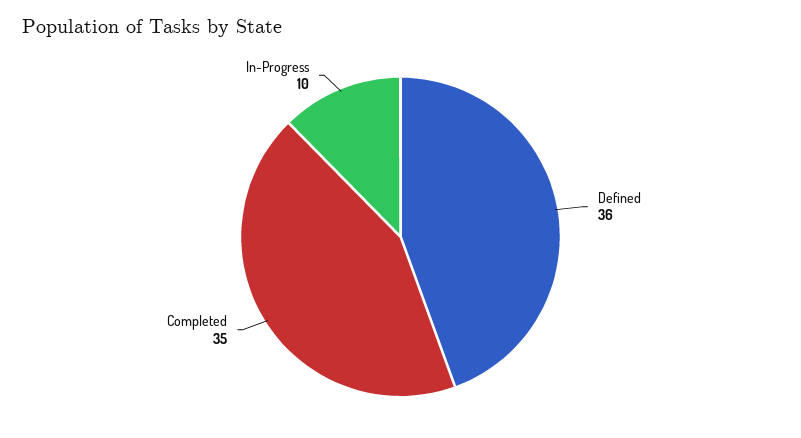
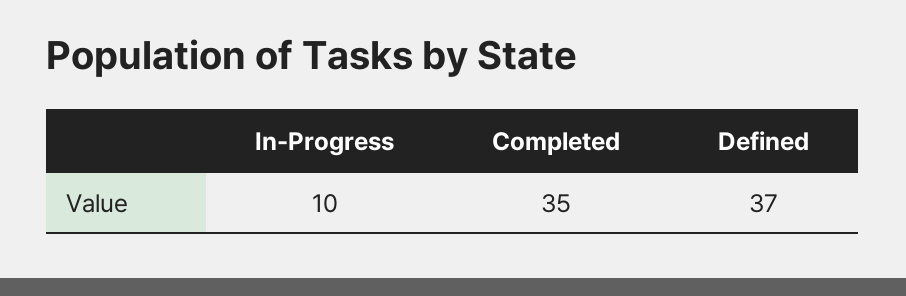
Defined: 36 -> 37

